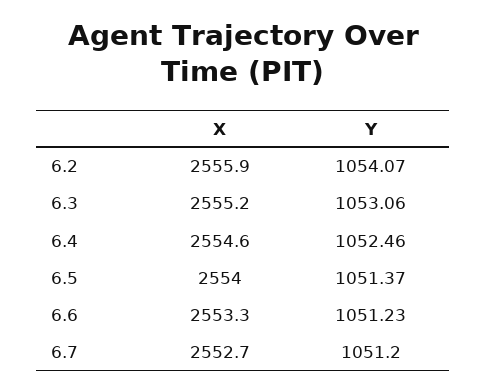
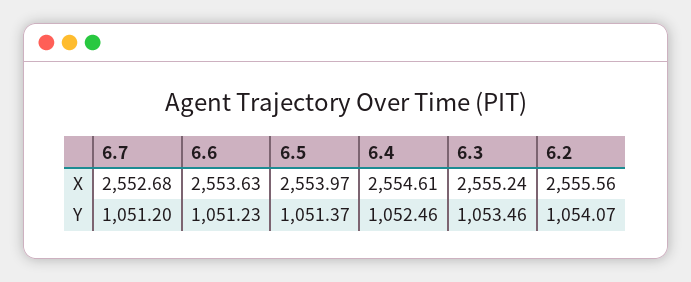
X, 6.2: 2555.9 -> 2555.56
Y, 6.3: 1053.06 -> 1053.46
X, 6.6: 2553.3 -> 2553.63

